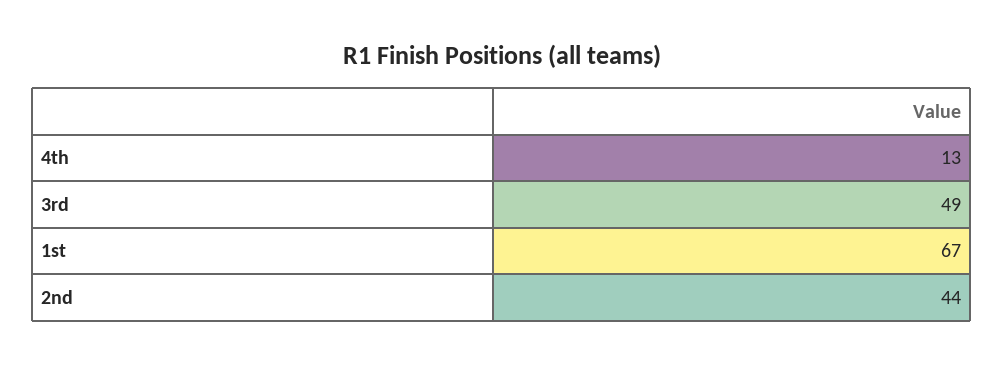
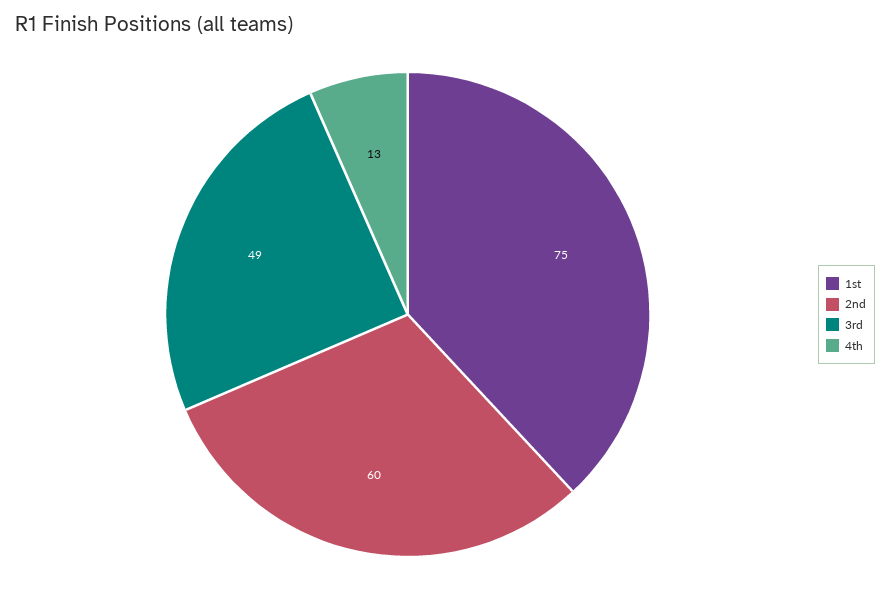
1st: 67 -> 75
2nd: 44 -> 60

